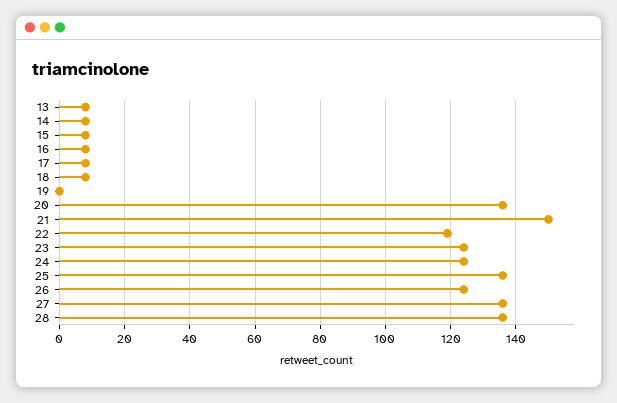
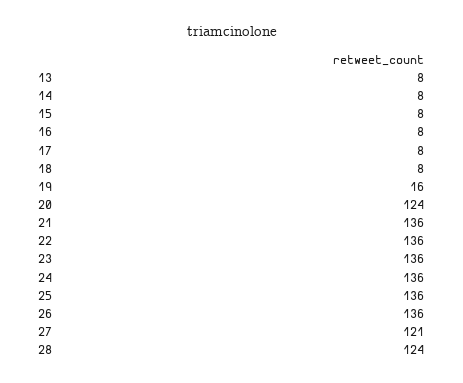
19: 0 -> 16
20: 135 -> 124
21: 150 -> 136
22: 120 -> 136
23: 125 -> 136
24: 125 -> 136
26: 125 -> 136
27: 135 -> 121
28: 135 -> 124

